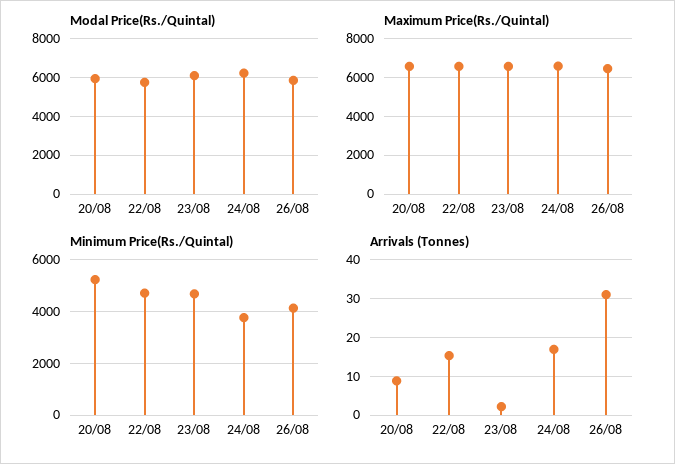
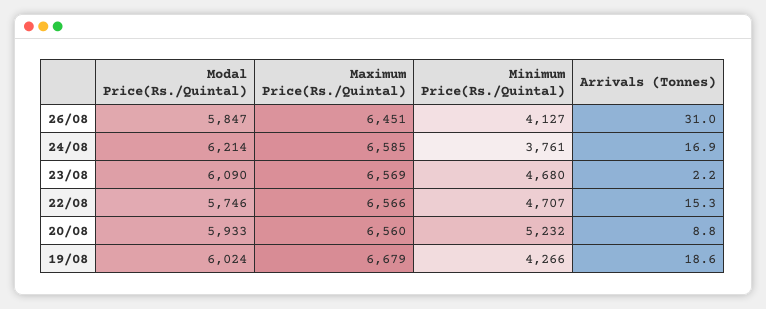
Modal Price(Rs./Quintal), 19/08: none -> 6024
Maximum Price(Rs./Quintal), 19/08: none -> 6679
Minimum Price(Rs./Quintal), 19/08: none -> 4266
Arrivals (Tonnes), 19/08: none -> 18.6

